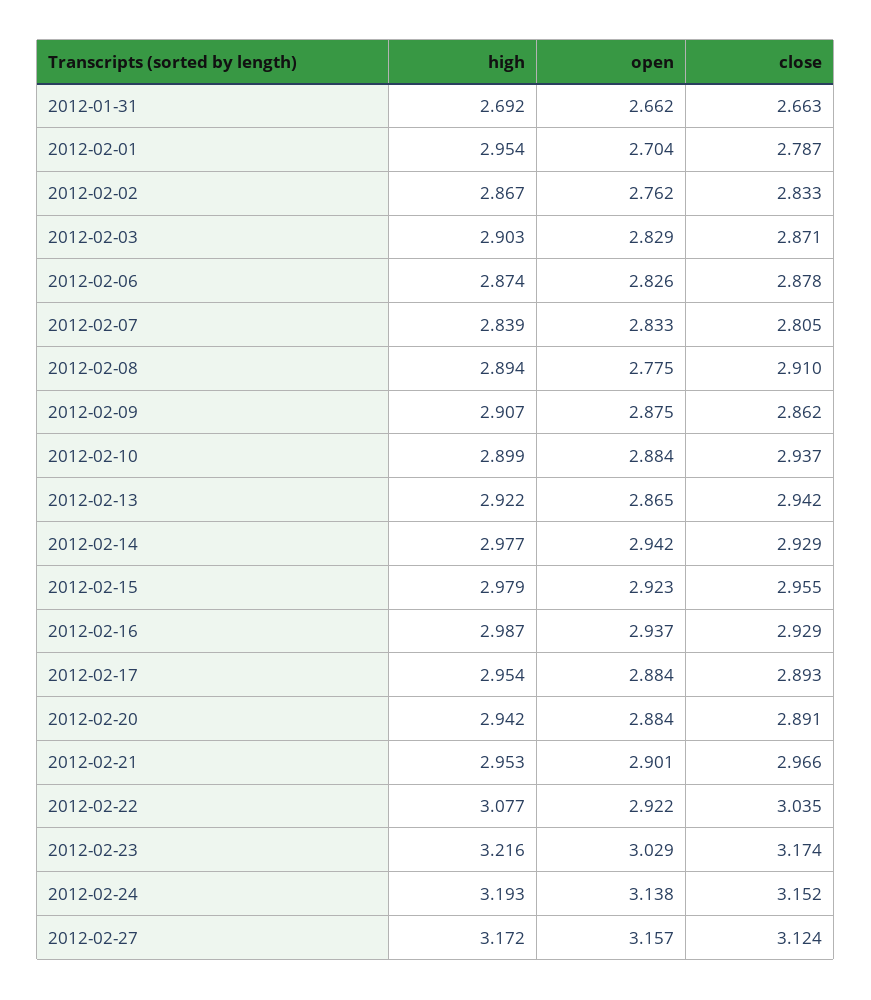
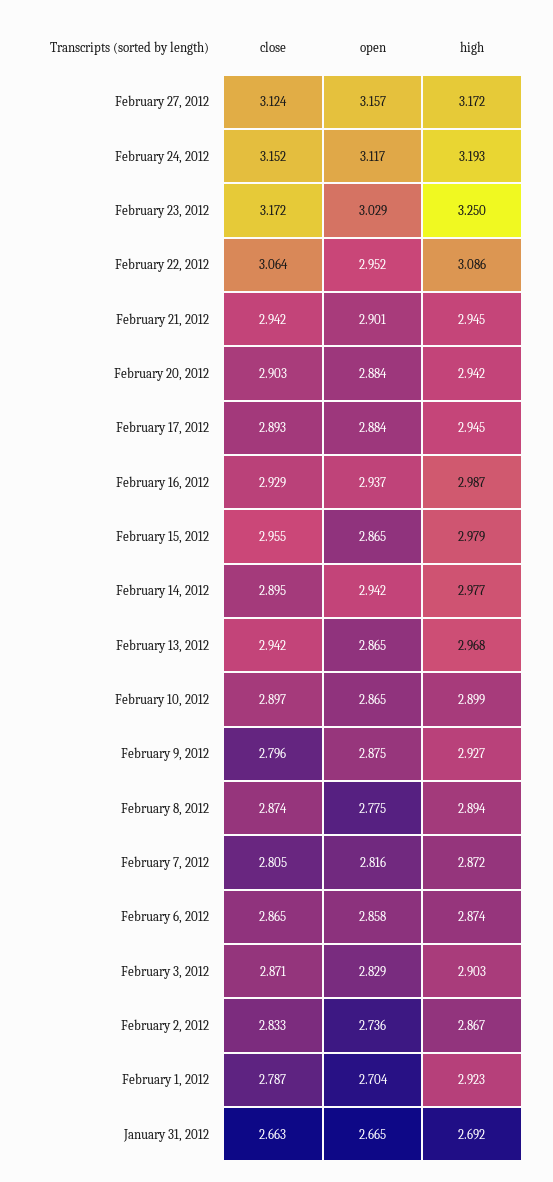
open, 2012-01-31: 2.662 -> 2.665
high, 2012-02-01: 2.954 -> 2.923
open, 2012-02-02: 2.762 -> 2.736
open, 2012-02-06: 2.826 -> 2.858
close, 2012-02-06: 2.878 -> 2.865
high, 2012-02-07: 2.839 -> 2.872
open, 2012-02-07: 2.833 -> 2.816
close, 2012-02-08: 2.91 -> 2.874
high, 2012-02-09: 2.907 -> 2.927
close, 2012-02-09: 2.862 -> 2.796
open, 2012-02-10: 2.884 -> 2.865
close, 2012-02-10: 2.937 -> 2.897
high, 2012-02-13: 2.922 -> 2.968
close, 2012-02-14: 2.929 -> 2.895
open, 2012-02-15: 2.923 -> 2.865
high, 2012-02-17: 2.954 -> 2.945
close, 2012-02-20: 2.891 -> 2.903
high, 2012-02-21: 2.953 -> 2.945
close, 2012-02-21: 2.966 -> 2.942
high, 2012-02-22: 3.077 -> 3.086
open, 2012-02-22: 2.922 -> 2.952
close, 2012-02-22: 3.035 -> 3.064
high, 2012-02-23: 3.216 -> 3.25
close, 2012-02-23: 3.174 -> 3.172
open, 2012-02-24: 3.138 -> 3.117

